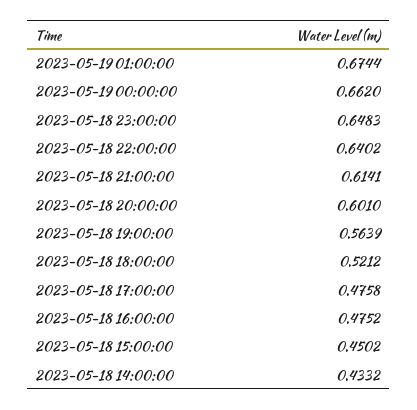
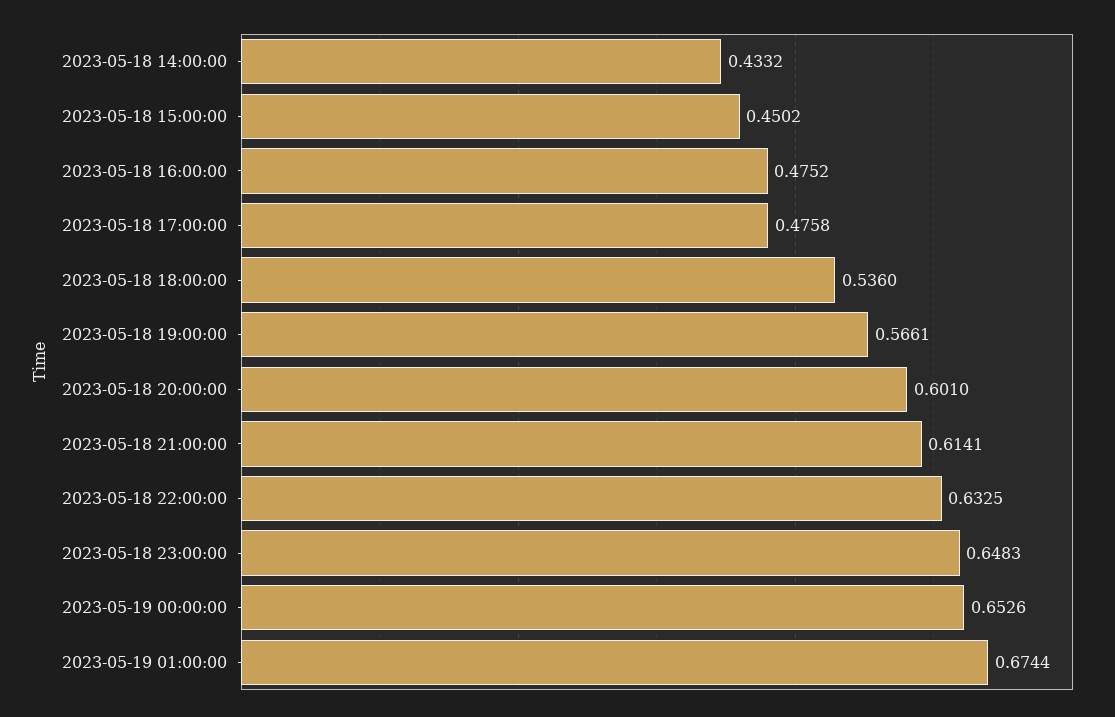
2023-05-19 00:00:00: 0.662 -> 0.6526
2023-05-18 22:00:00: 0.6402 -> 0.6325
2023-05-18 19:00:00: 0.5639 -> 0.5661
2023-05-18 18:00:00: 0.5212 -> 0.536

